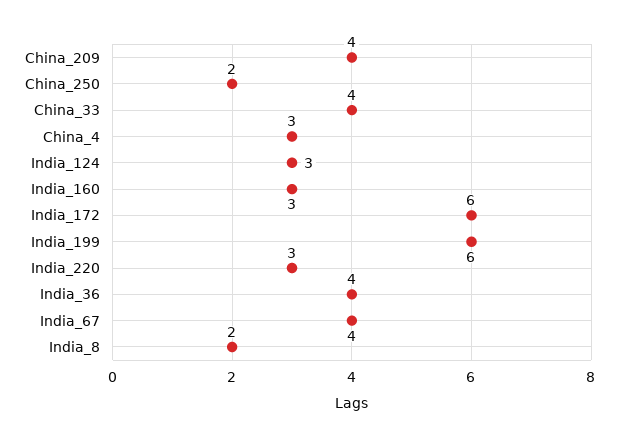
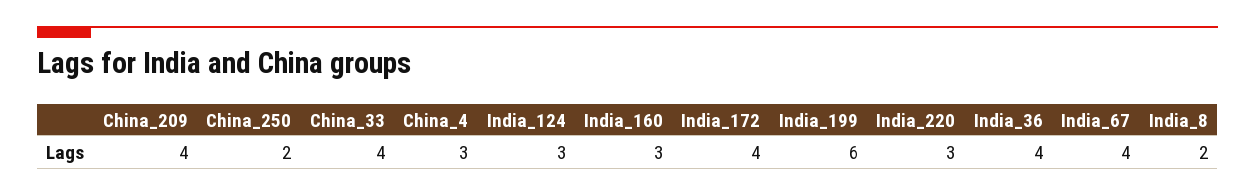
India_172: 6 -> 4

